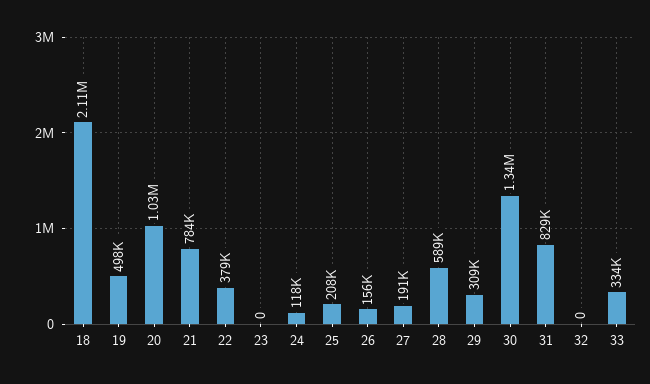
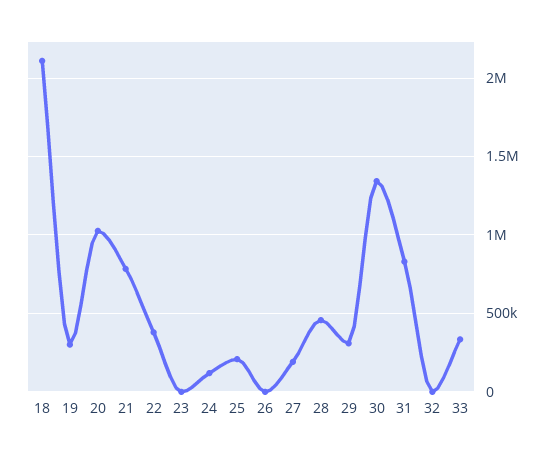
19: 498000 -> 300000
26: 156000 -> 0
28: 589000 -> 450000

